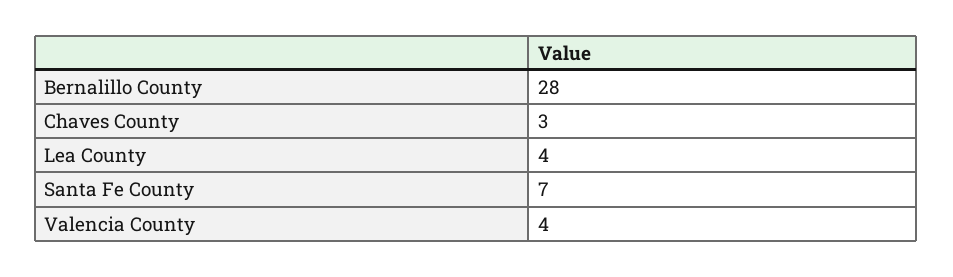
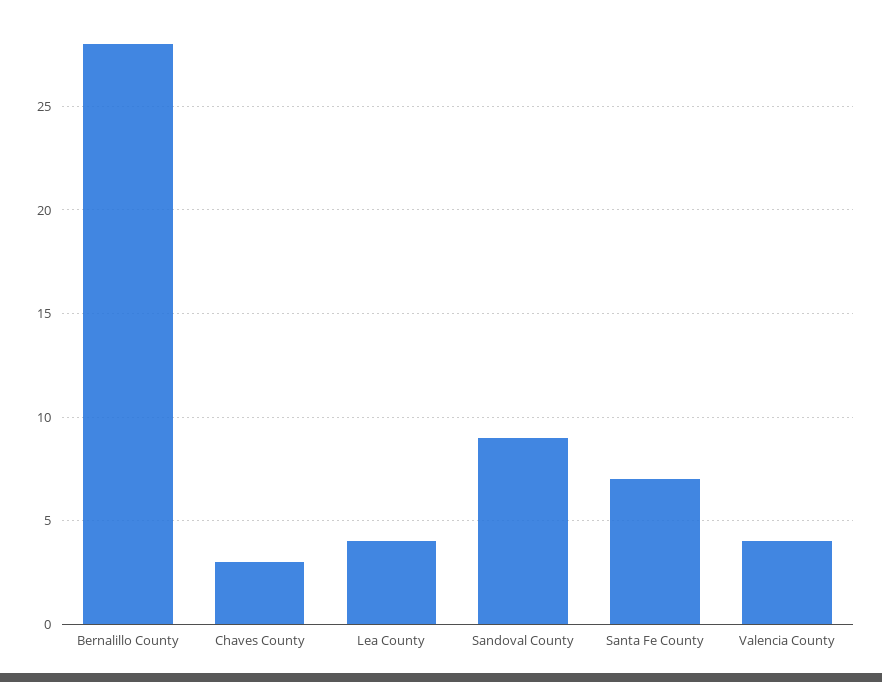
Sandoval County: none -> 9

